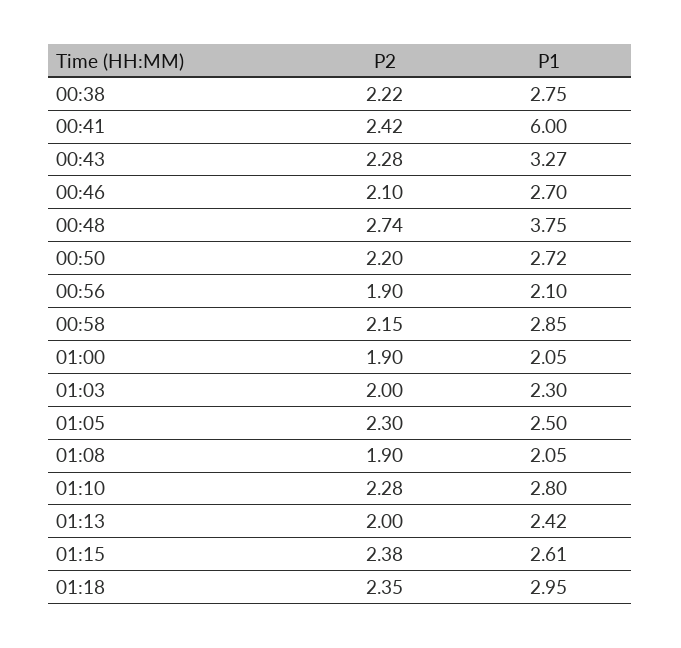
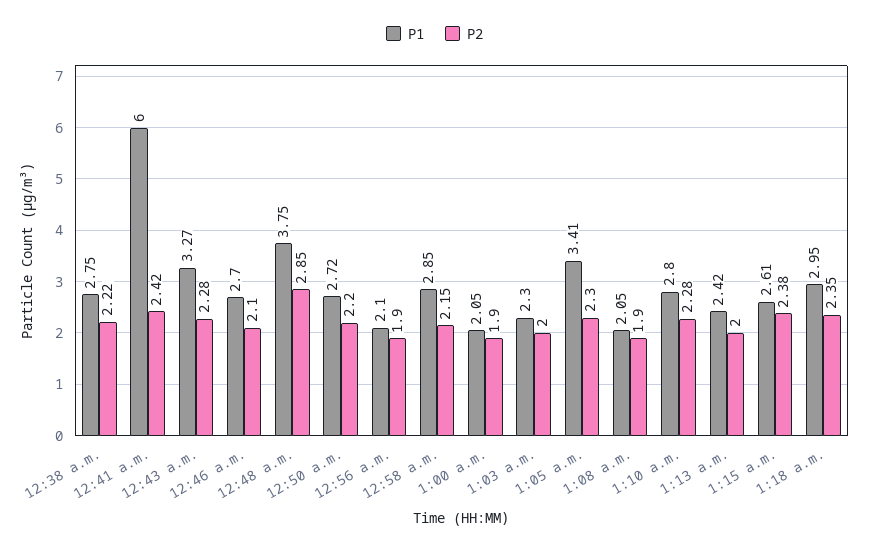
P2, 00:48: 2.74 -> 2.85
P1, 01:05: 2.5 -> 3.41

